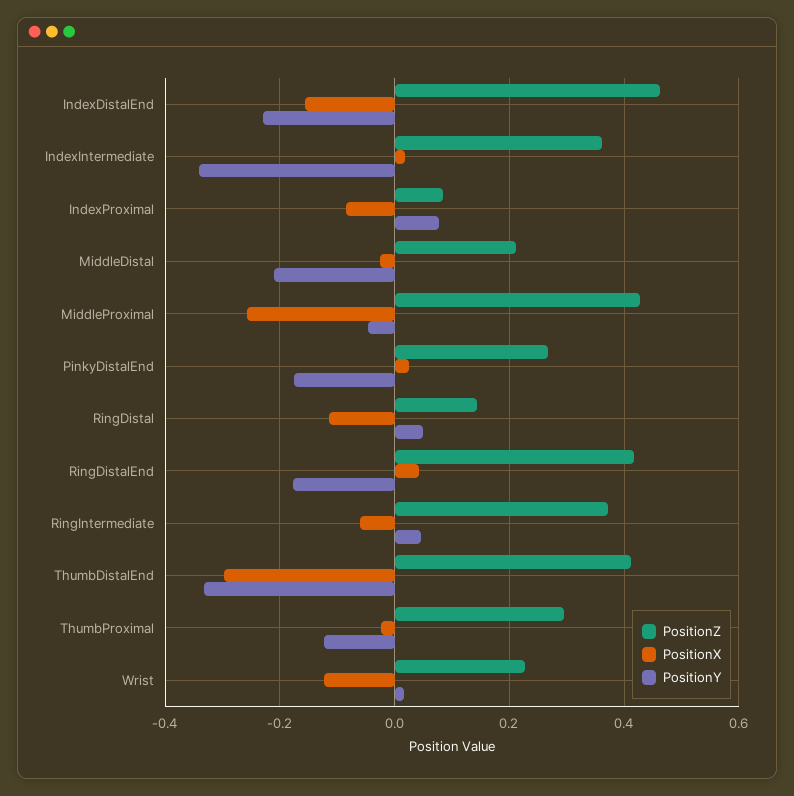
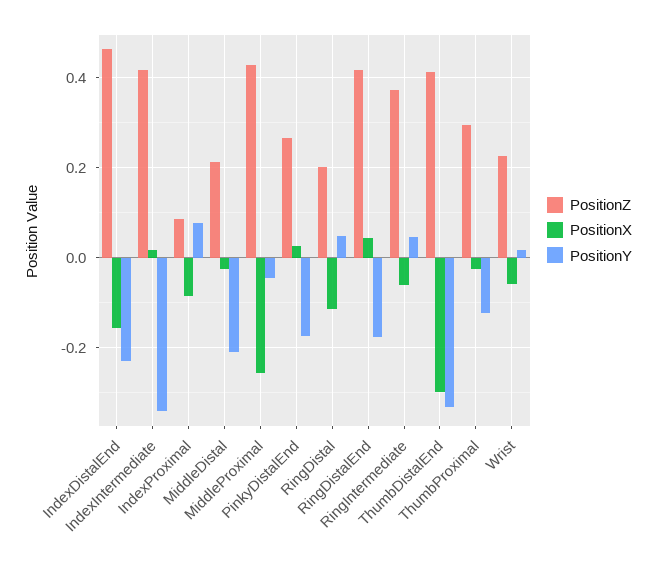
PositionZ, IndexIntermediate: 0.36 -> 0.42
PositionZ, RingDistal: 0.14 -> 0.2
PositionX, Wrist: -0.12 -> -0.06

